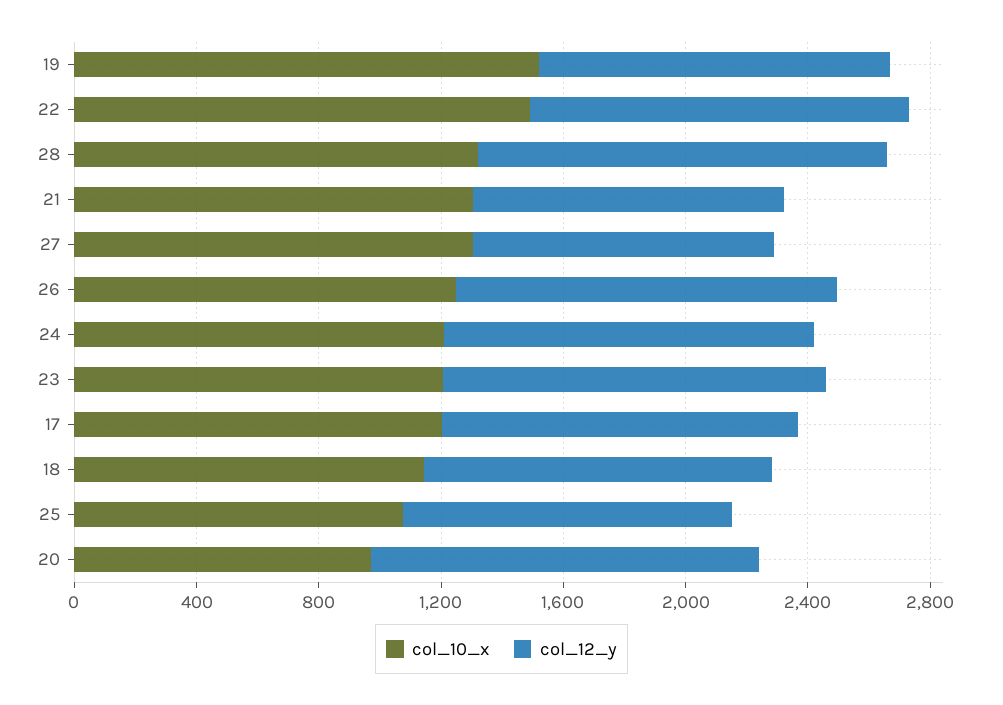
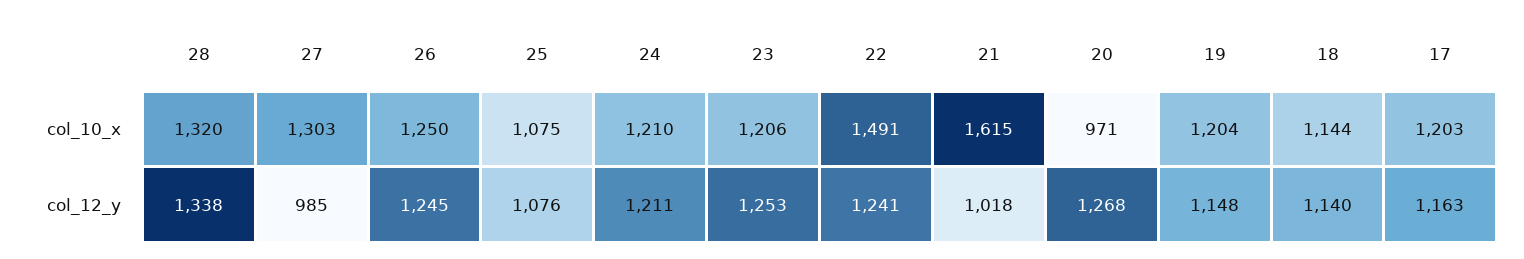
col_10_x, 19: 1500 -> 1204
col_10_x, 21: 1300 -> 1615

